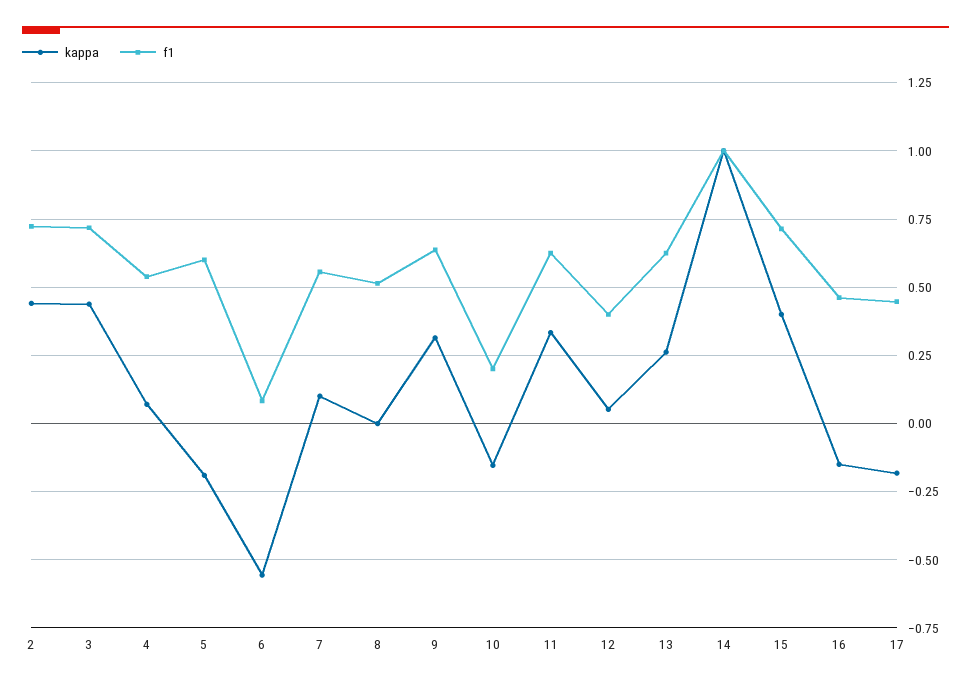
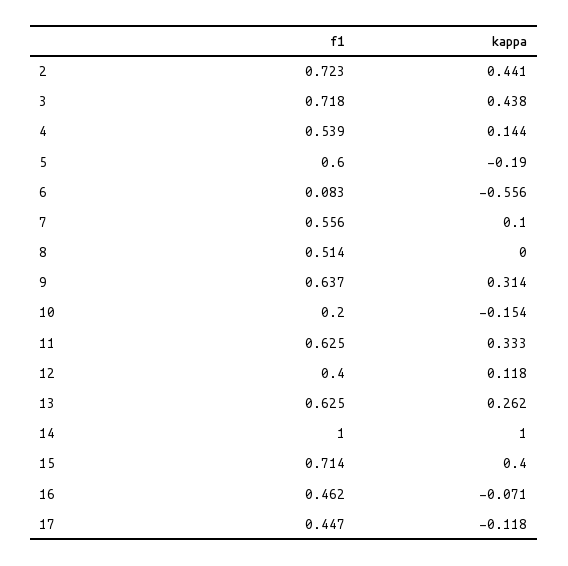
kappa, 4: 0.075 -> 0.144
kappa, 12: 0.05 -> 0.118
kappa, 16: -0.15 -> -0.071
kappa, 17: -0.175 -> -0.118

